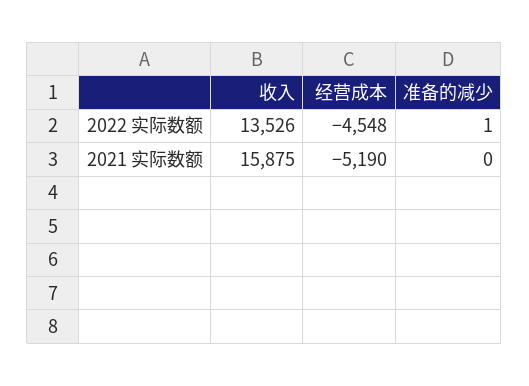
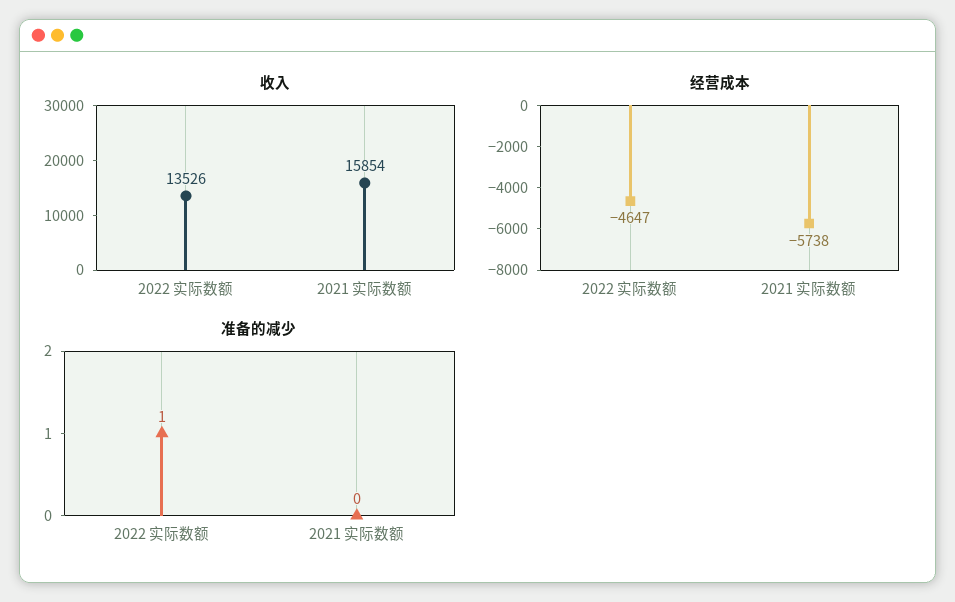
经营成本, 2022 实际数额: -4548 -> -4647
收入, 2021 实际数额: 15875 -> 15854
经营成本, 2021 实际数额: -5190 -> -5738

